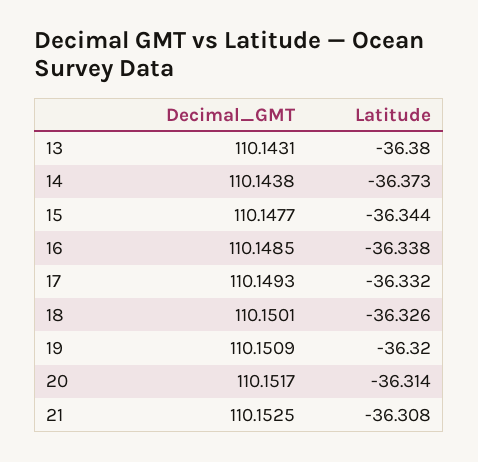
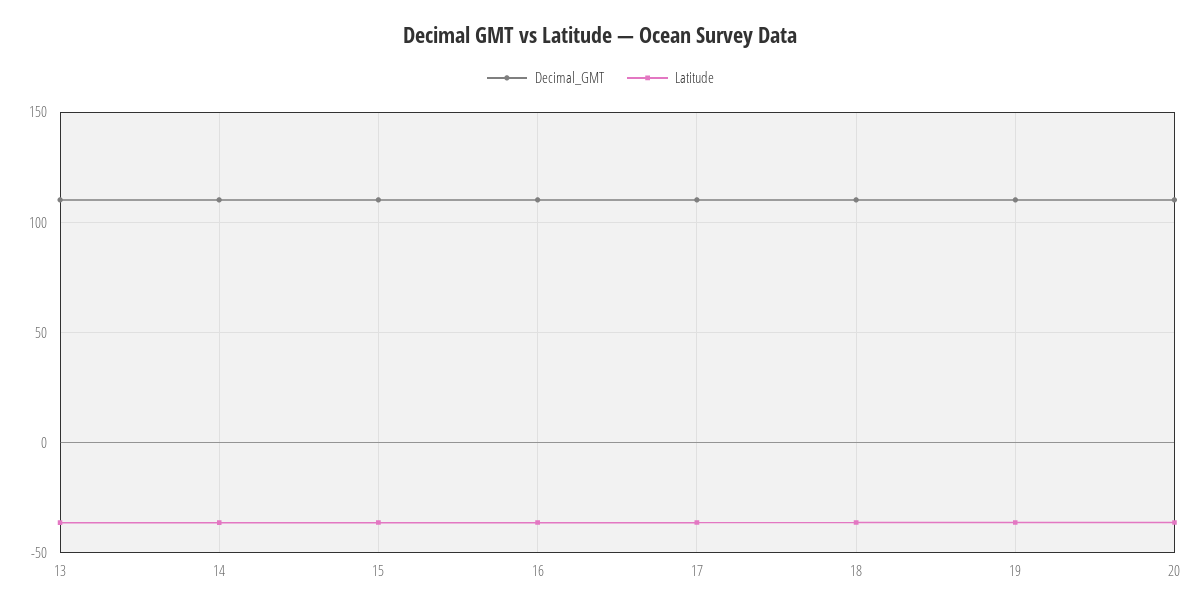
Decimal_GMT, 21: 110.1525 -> none
Latitude, 21: -36.308 -> none

